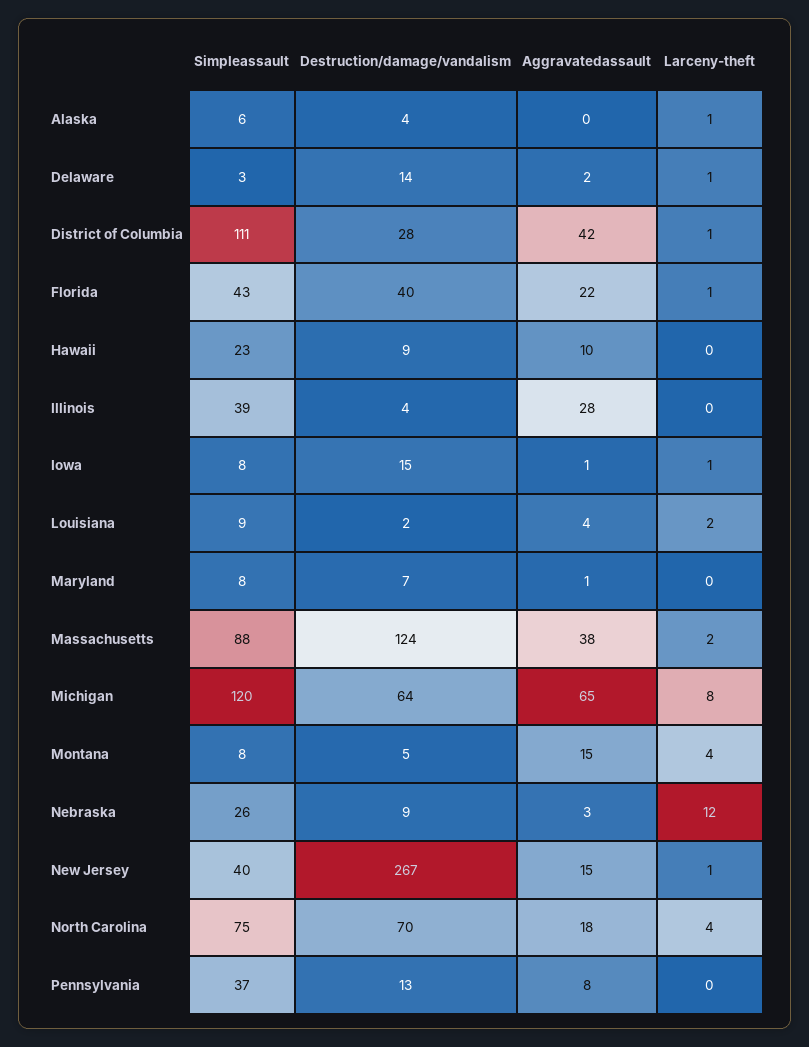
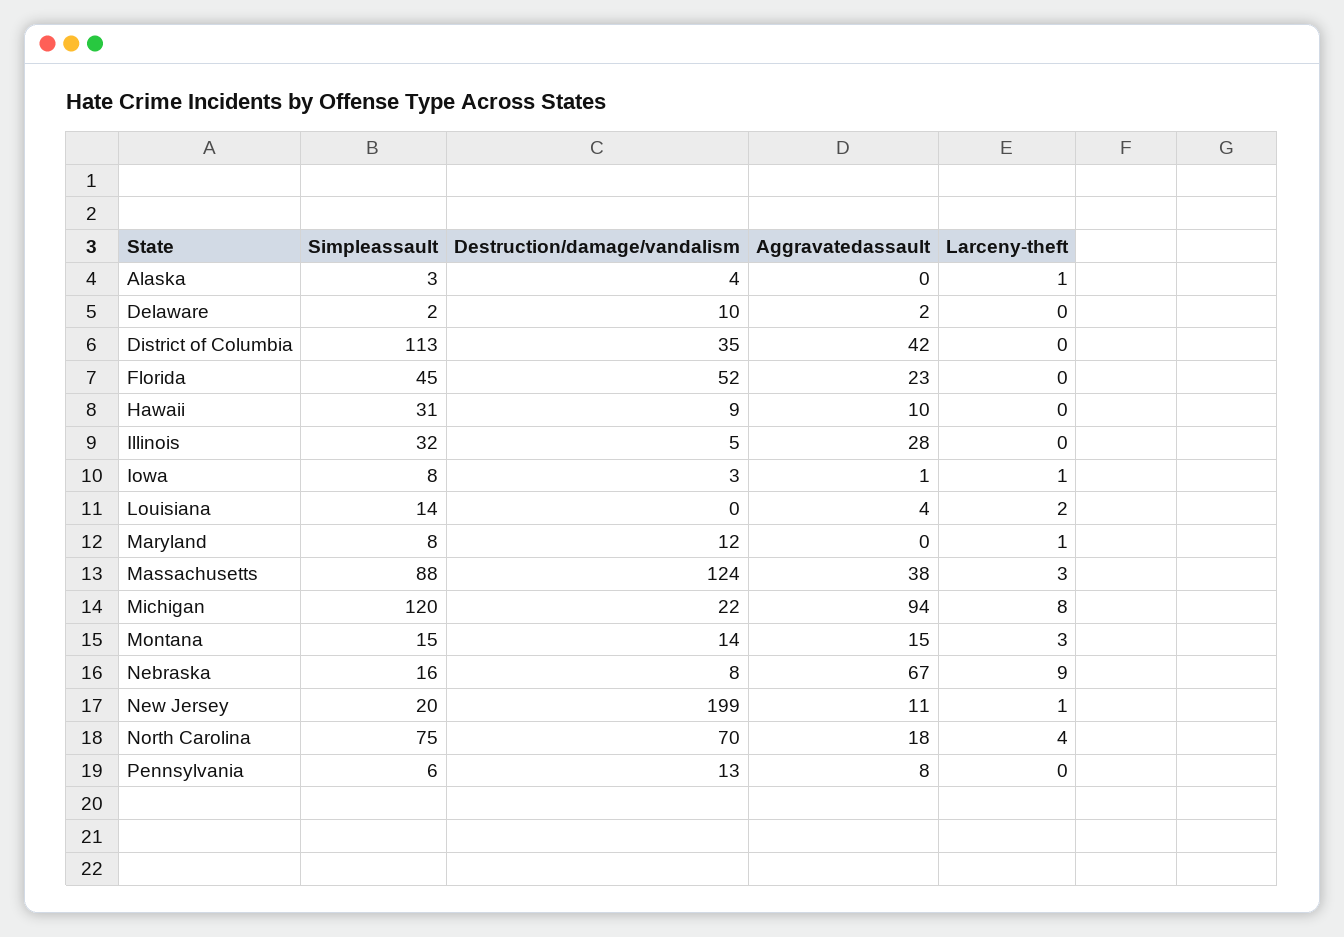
Simpleassault, Alaska: 6 -> 3
Simpleassault, Delaware: 3 -> 2
Destruction/damage/vandalism, Delaware: 14 -> 10
Larceny-theft, Delaware: 1 -> 0
Simpleassault, District of Columbia: 111 -> 113
Destruction/damage/vandalism, District of Columbia: 28 -> 35
Larceny-theft, District of Columbia: 1 -> 0
Simpleassault, Florida: 43 -> 45
Destruction/damage/vandalism, Florida: 40 -> 52
Aggravatedassault, Florida: 22 -> 23
Larceny-theft, Florida: 1 -> 0
Simpleassault, Hawaii: 23 -> 31
Simpleassault, Illinois: 39 -> 32
Destruction/damage/vandalism, Illinois: 4 -> 5
Destruction/damage/vandalism, Iowa: 15 -> 3
Simpleassault, Louisiana: 9 -> 14
Destruction/damage/vandalism, Louisiana: 2 -> 0
Destruction/damage/vandalism, Maryland: 7 -> 12
Aggravatedassault, Maryland: 1 -> 0
Larceny-theft, Maryland: 0 -> 1
Larceny-theft, Massachusetts: 2 -> 3
Destruction/damage/vandalism, Michigan: 64 -> 22
Aggravatedassault, Michigan: 65 -> 94
Simpleassault, Montana: 8 -> 15
Destruction/damage/vandalism, Montana: 5 -> 14
Larceny-theft, Montana: 4 -> 3
Simpleassault, Nebraska: 26 -> 16
Destruction/damage/vandalism, Nebraska: 9 -> 8
Aggravatedassault, Nebraska: 3 -> 67
Larceny-theft, Nebraska: 12 -> 9
Simpleassault, New Jersey: 40 -> 20
Destruction/damage/vandalism, New Jersey: 267 -> 199
Aggravatedassault, New Jersey: 15 -> 11
Simpleassault, Pennsylvania: 37 -> 6

